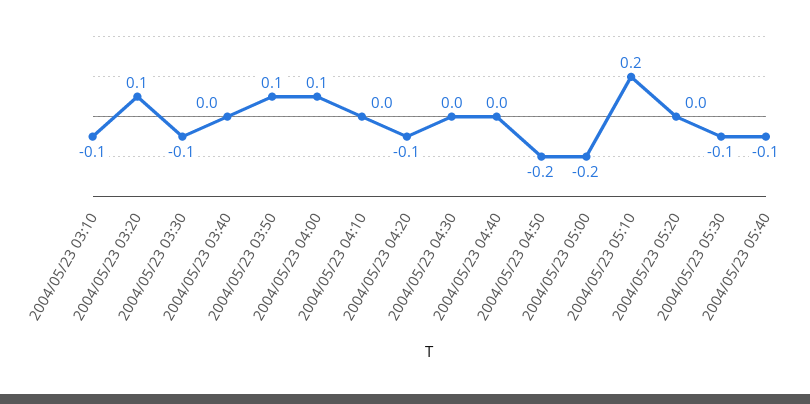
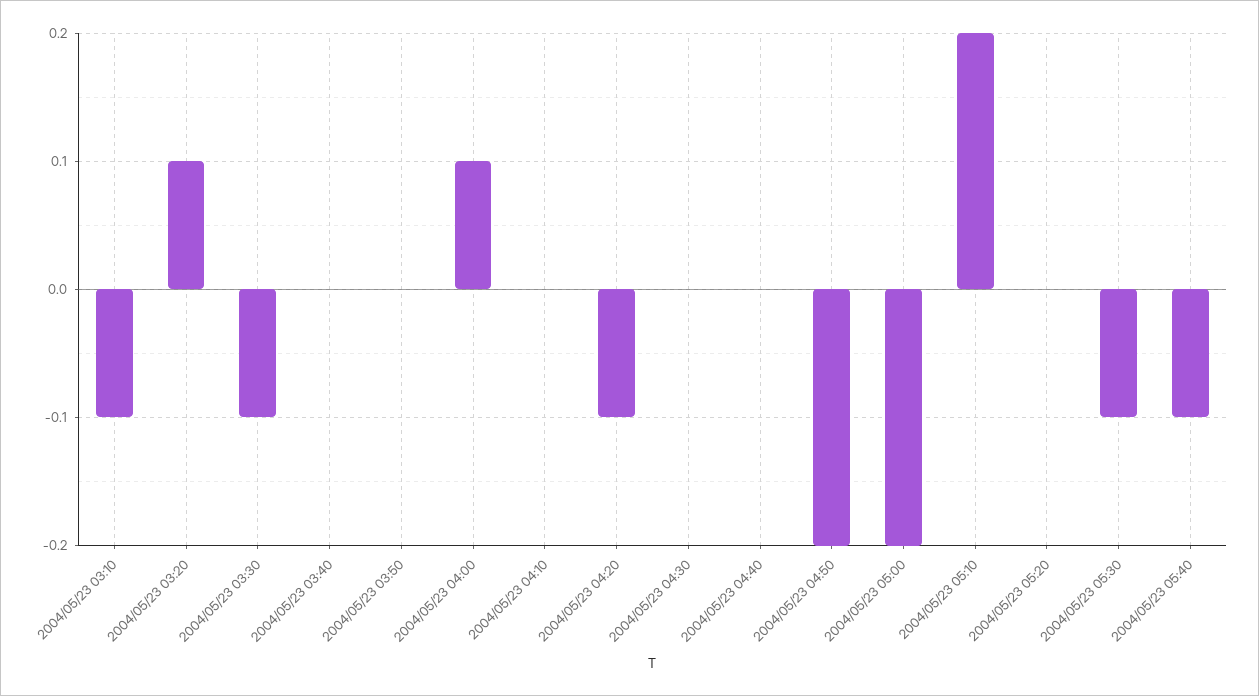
2004/05/23 03:50: 0.1 -> 0

